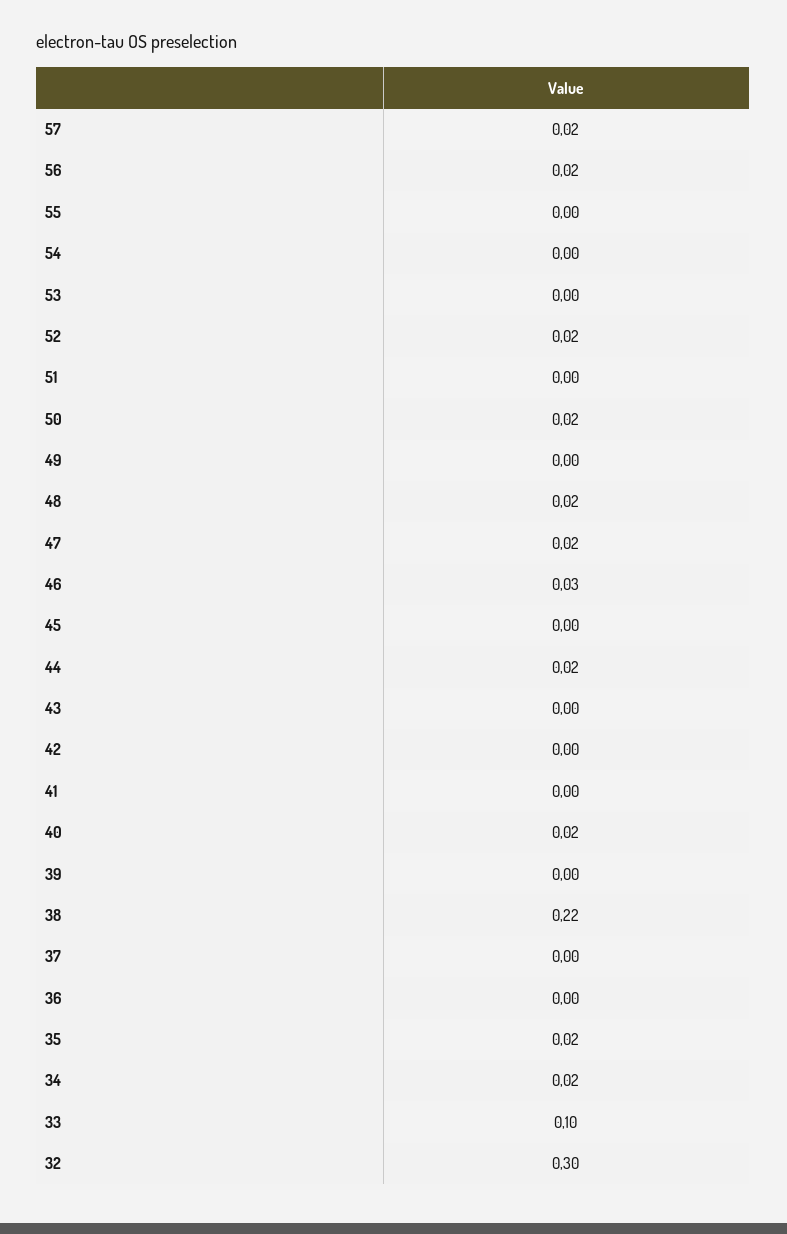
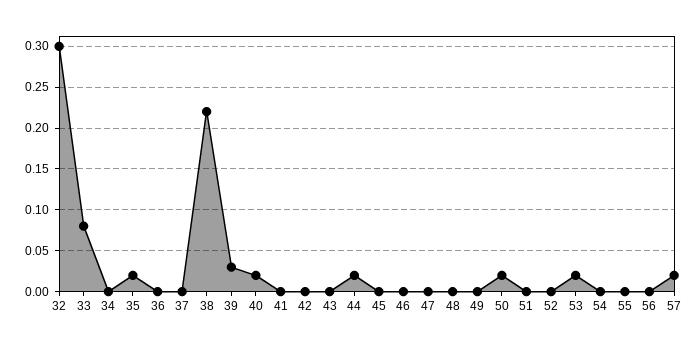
56: 0.02 -> 0
53: 0 -> 0.02
52: 0.02 -> 0
48: 0.02 -> 0
47: 0.02 -> 0
46: 0.03 -> 0
39: 0 -> 0.03
34: 0.02 -> 0
33: 0.1 -> 0.08

